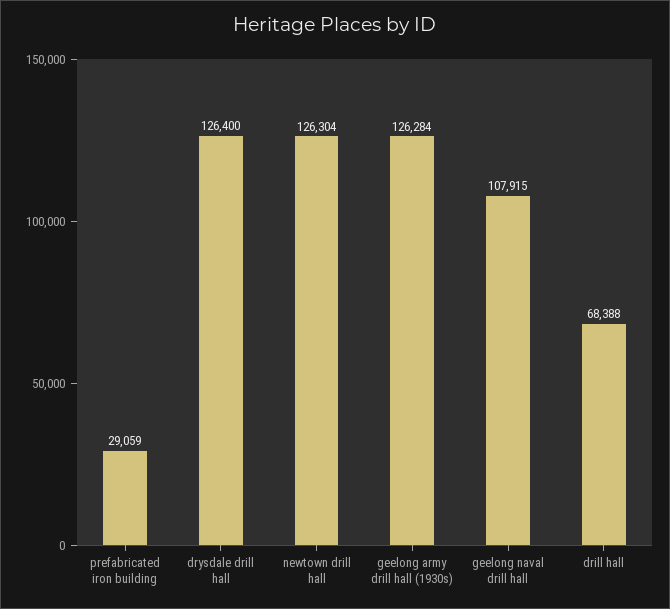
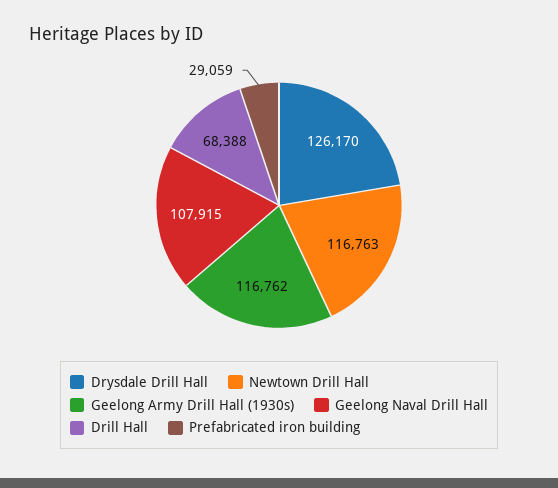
drysdale drill hall: 126400 -> 126170
newtown drill hall: 126304 -> 116763
geelong army drill hall (1930s): 126284 -> 116762

